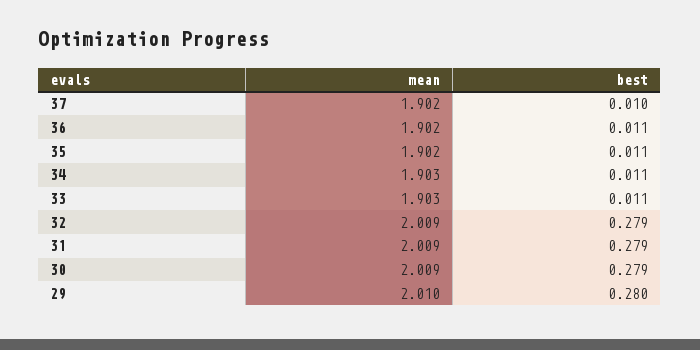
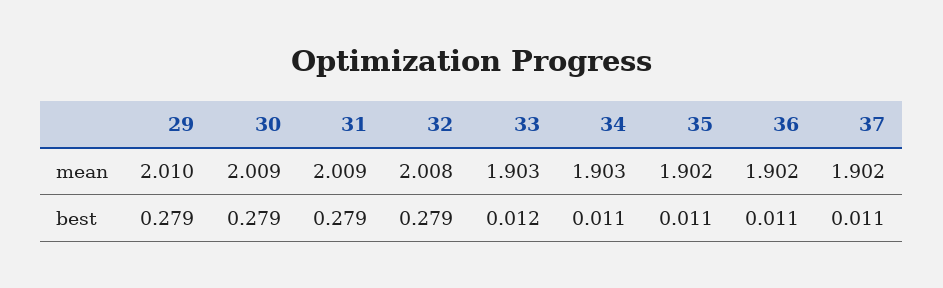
best, 37: 0.01 -> 0.011
best, 33: 0.011 -> 0.012
mean, 32: 2.009 -> 2.008
best, 29: 0.28 -> 0.279

